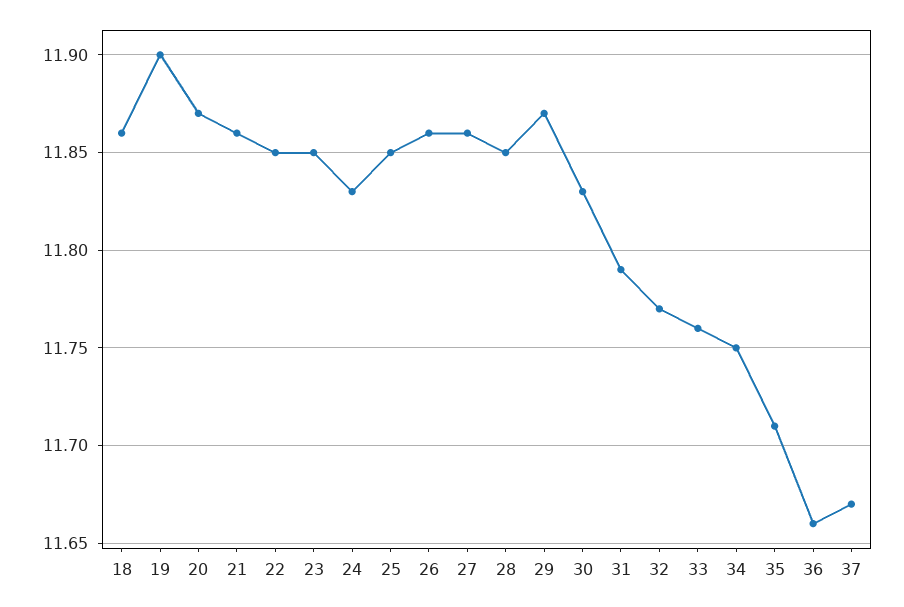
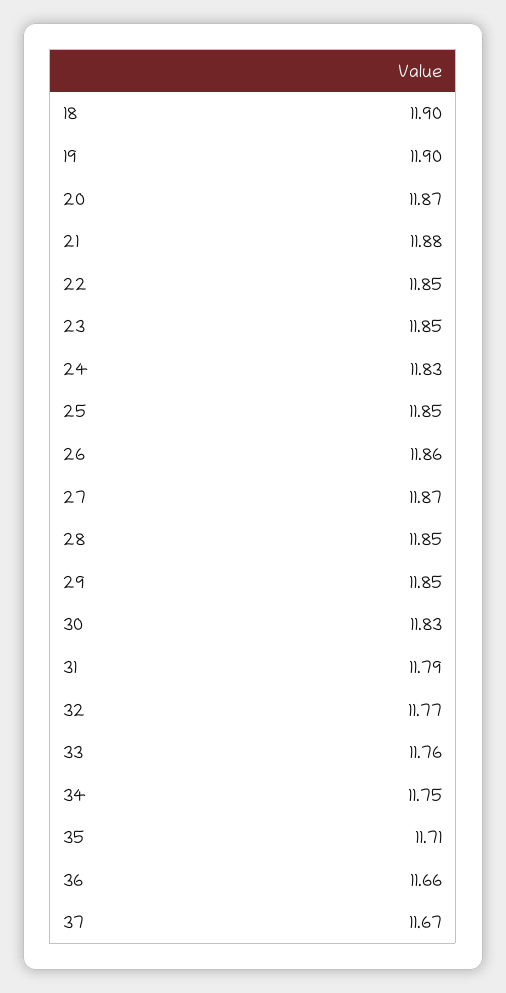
18: 11.86 -> 11.9
21: 11.86 -> 11.88
27: 11.86 -> 11.87
29: 11.87 -> 11.85

